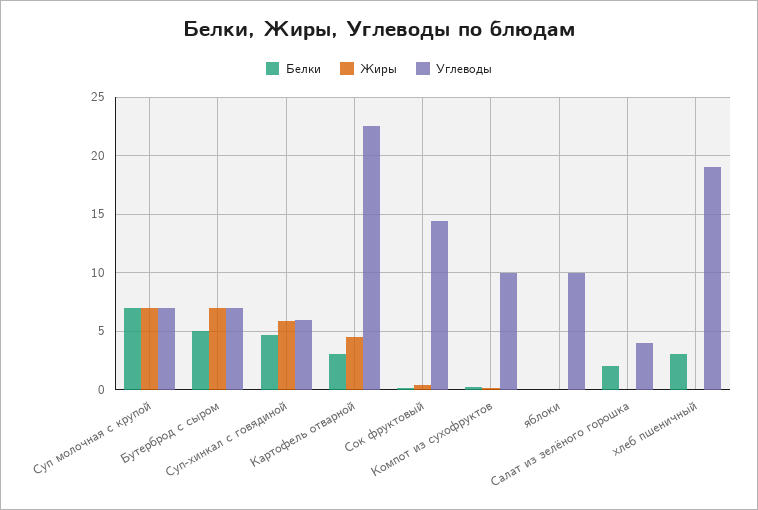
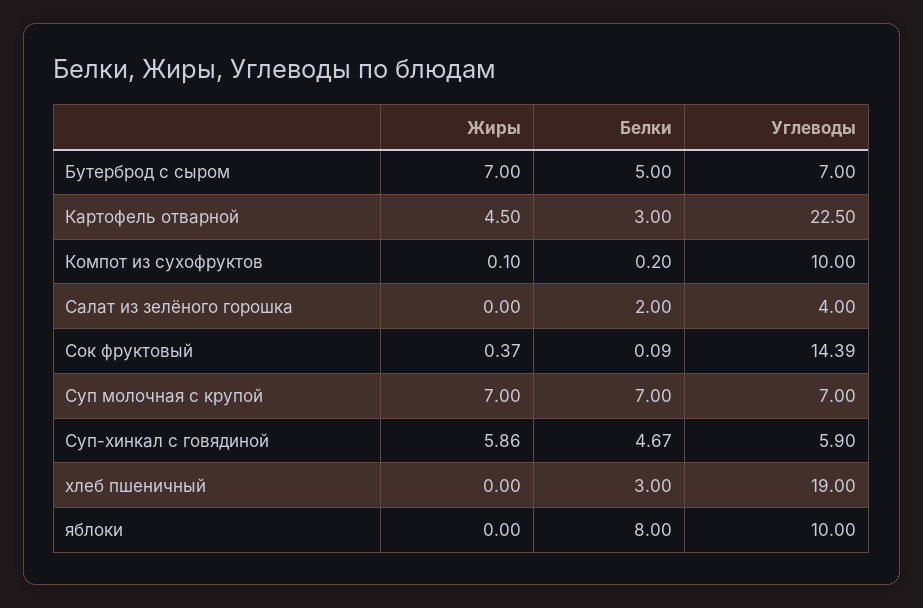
Белки, яблоки: 0 -> 8

